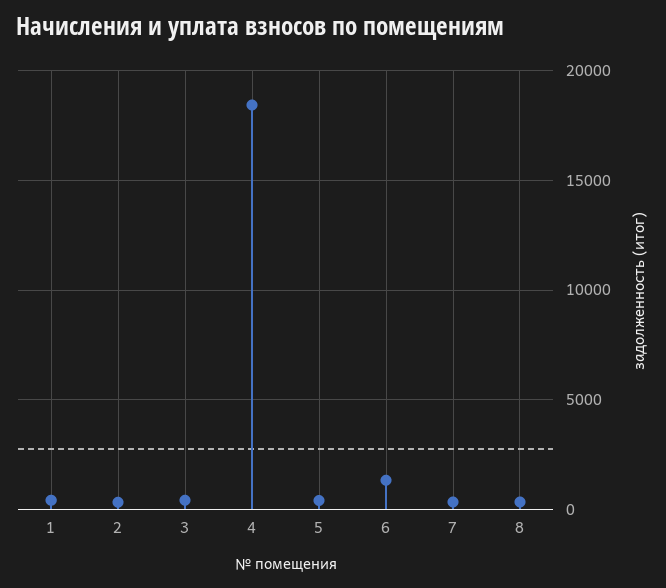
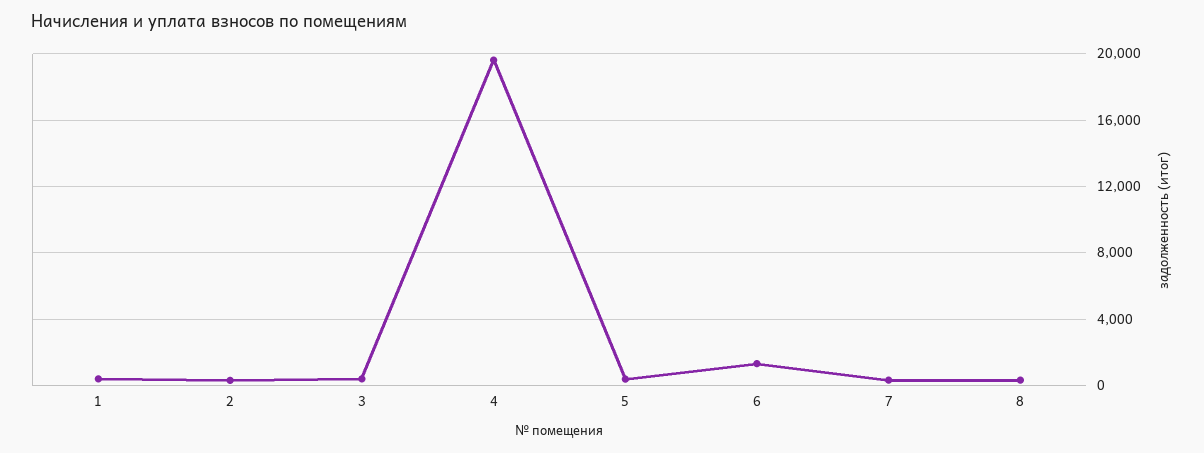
4: 18500 -> 19500

